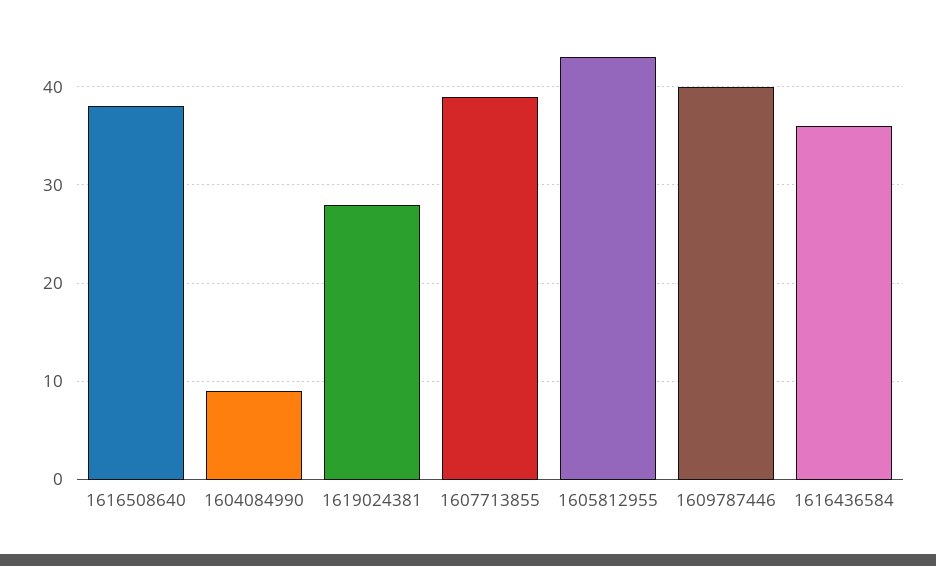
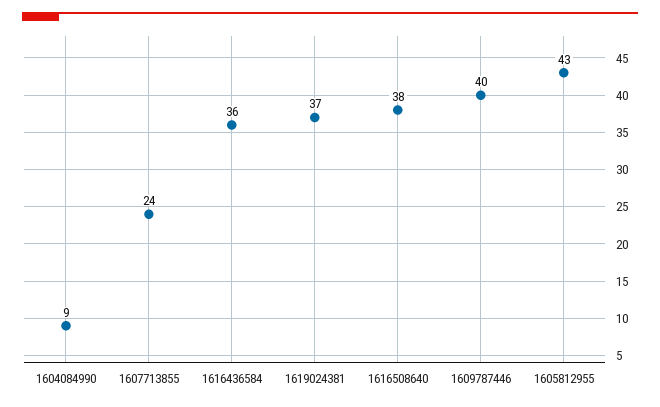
1619024381: 28 -> 37
1607713855: 39 -> 24

